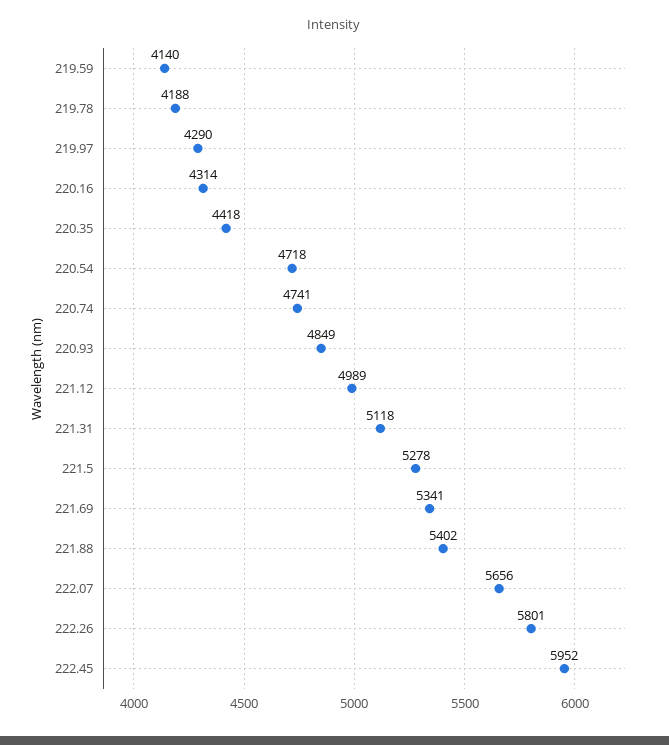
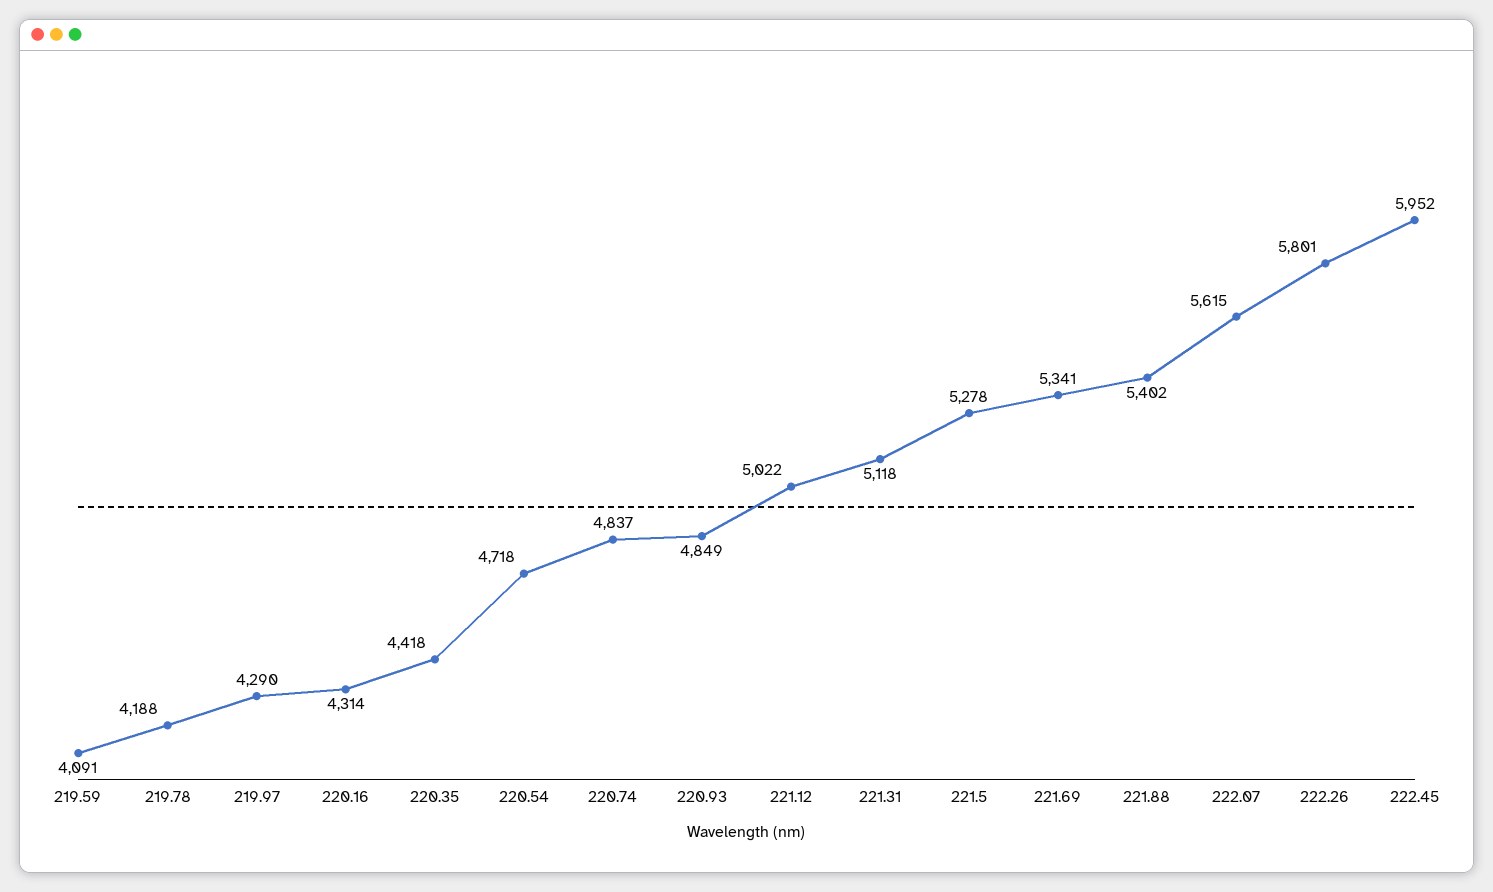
219.59: 4140 -> 4091
220.74: 4741 -> 4837
221.12: 4989 -> 5022
222.07: 5656 -> 5615

